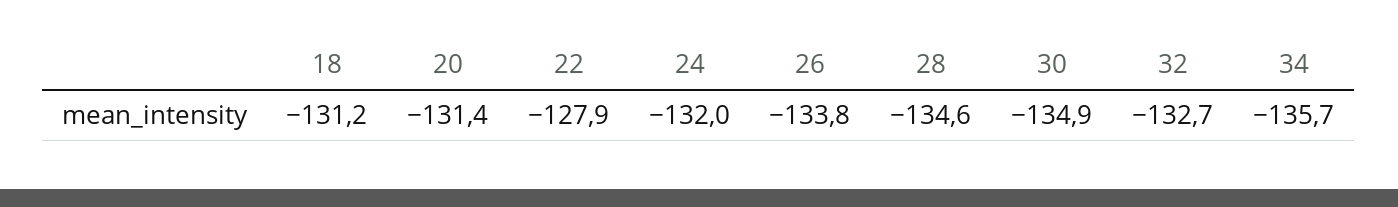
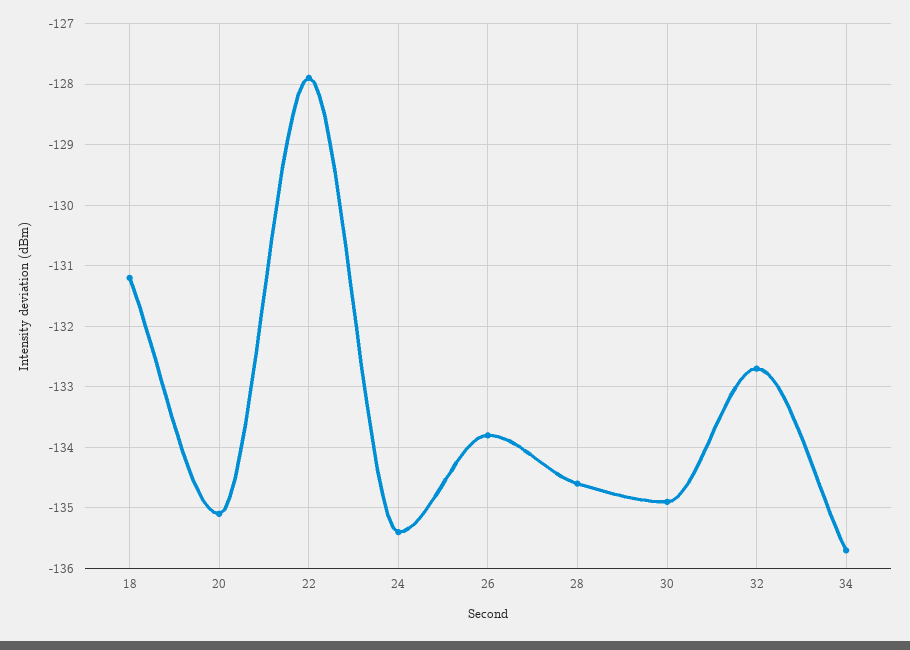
20: -131.4 -> -135.1
24: -132 -> -135.4

